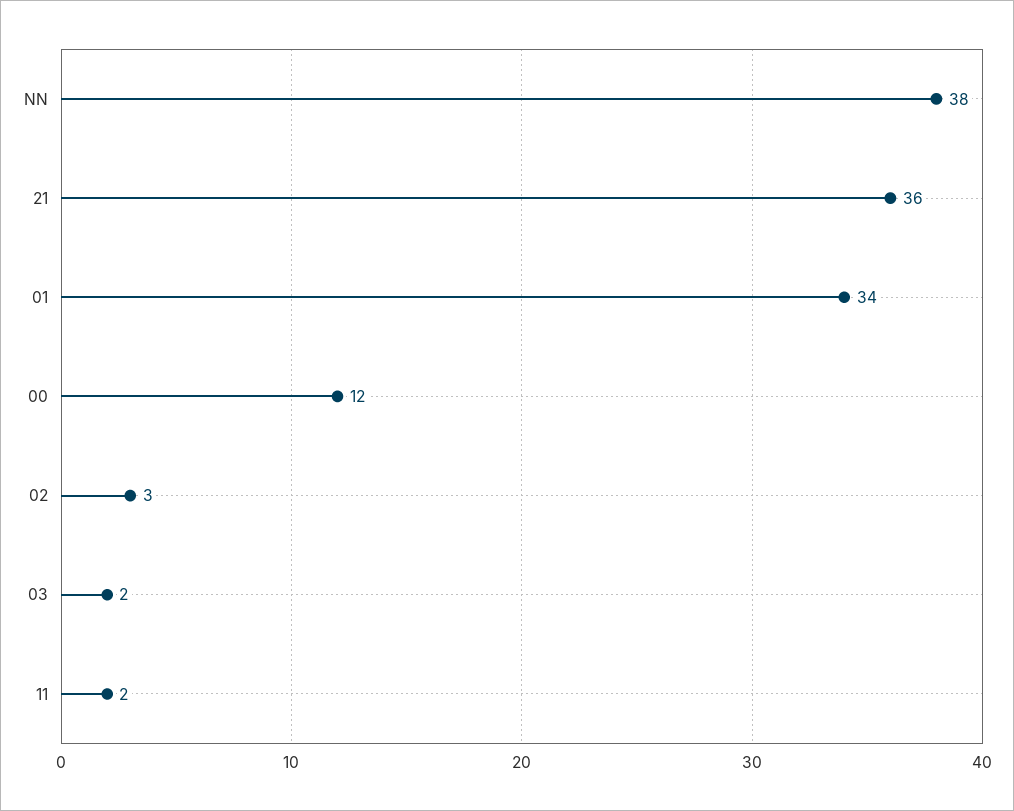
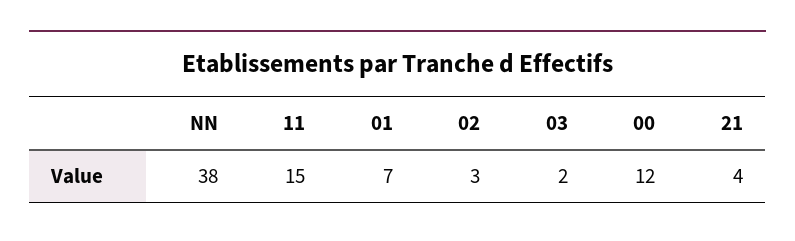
21: 36 -> 4
01: 34 -> 7
11: 2 -> 15

